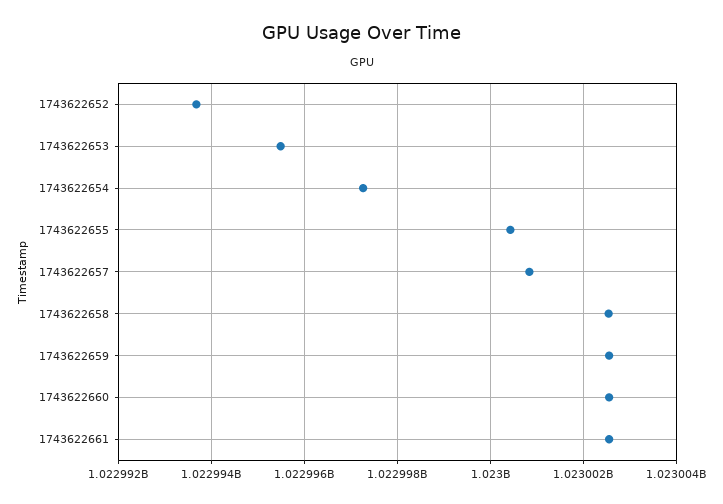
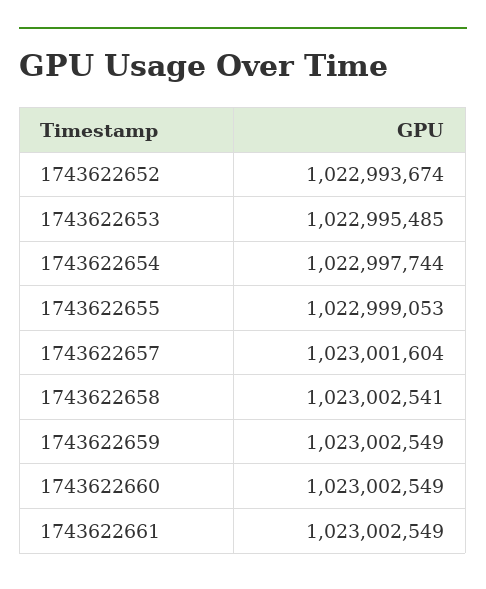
1743622654: 1022997200 -> 1022997744
1743622655: 1023000400 -> 1022999053
1743622657: 1023000800 -> 1023001604

